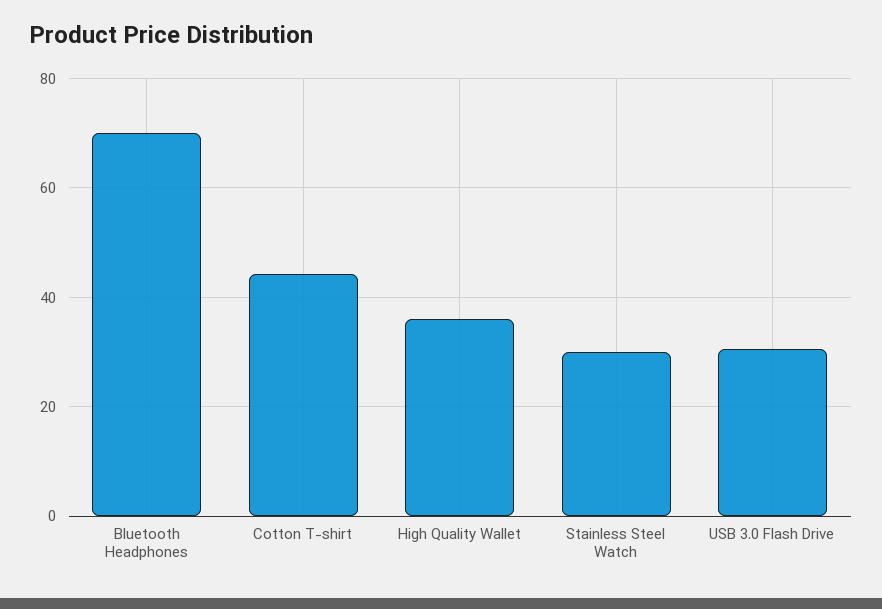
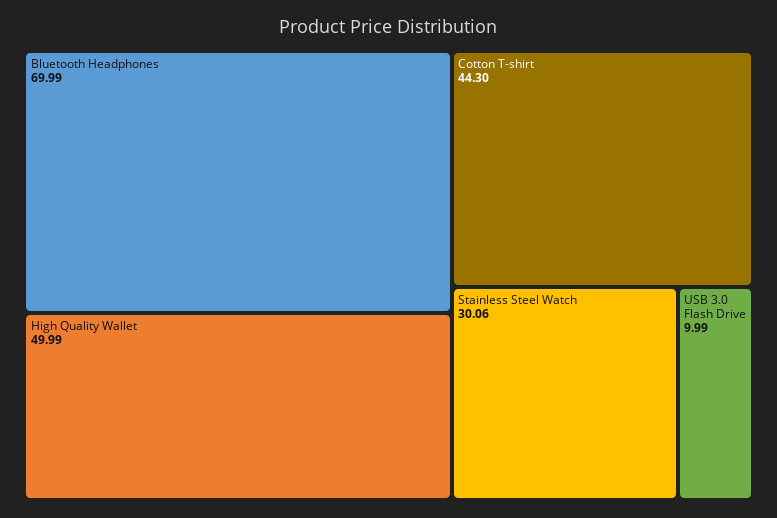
High Quality Wallet: 36 -> 49.99
USB 3.0 Flash Drive: 30 -> 9.99

